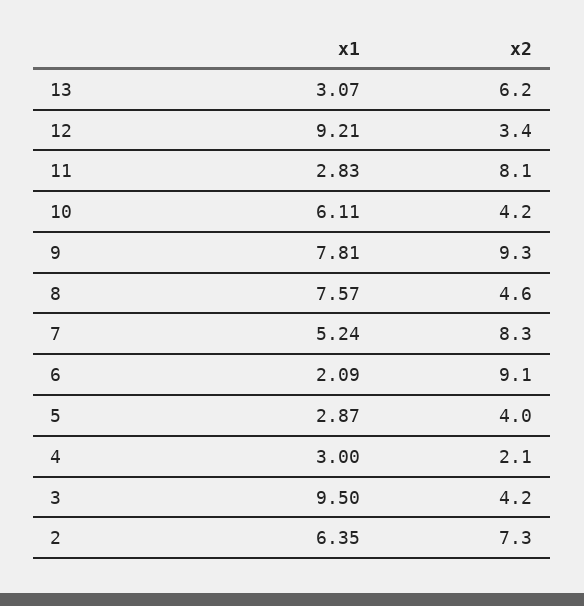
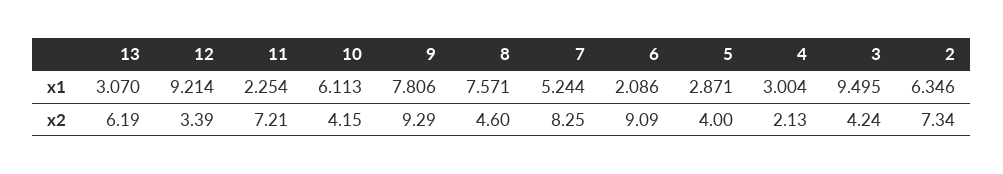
x1, 11: 2.83 -> 2.254
x2, 11: 8.1 -> 7.21

